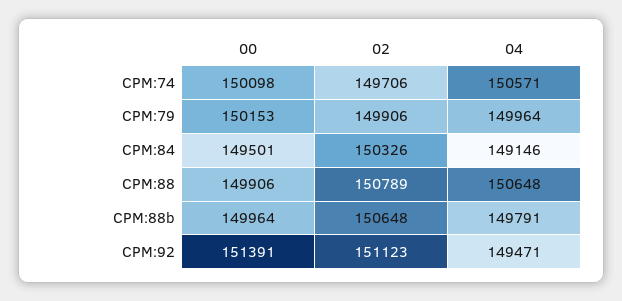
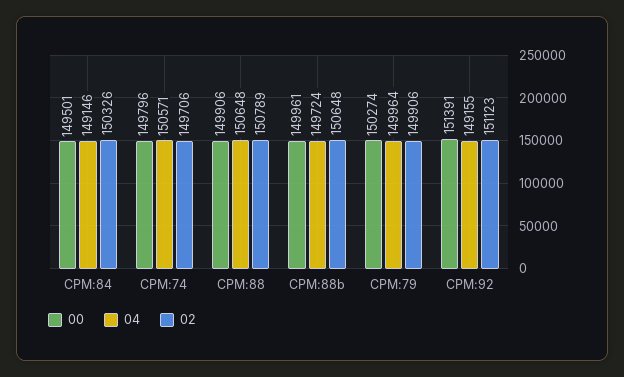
00, CPM:74: 150098 -> 149796
00, CPM:79: 150153 -> 150274
00, CPM:88b: 149964 -> 149961
04, CPM:88b: 149791 -> 149724
04, CPM:92: 149471 -> 149155

